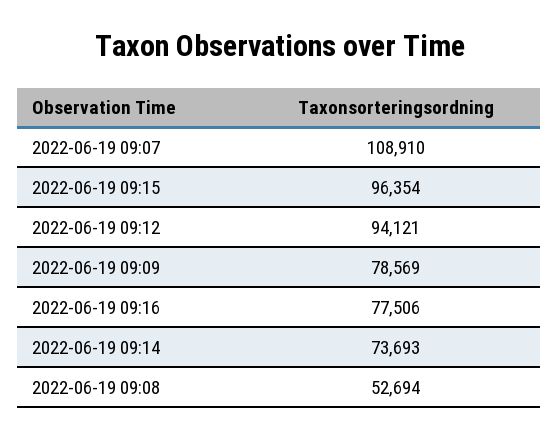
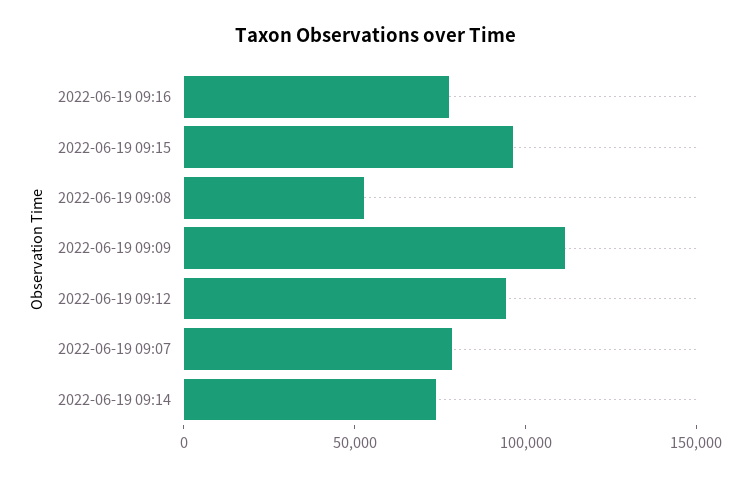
2022-06-19 09:07: 108910 -> 80000
2022-06-19 09:09: 78569 -> 110000

